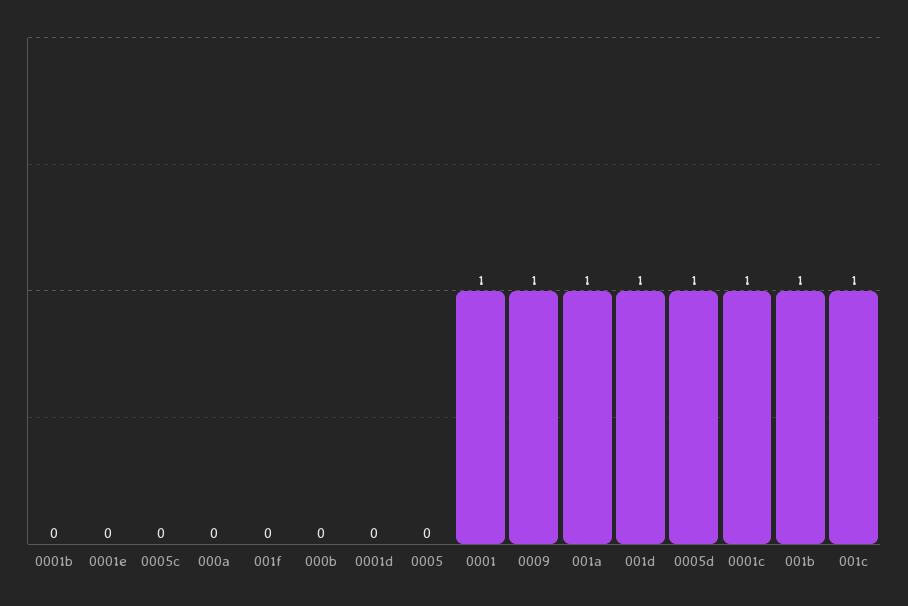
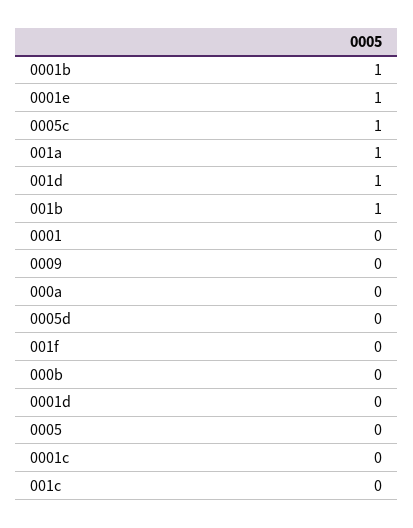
0001b: 0 -> 1
0001e: 0 -> 1
0005c: 0 -> 1
0001: 1 -> 0
0009: 1 -> 0
0005d: 1 -> 0
0001c: 1 -> 0
001c: 1 -> 0

